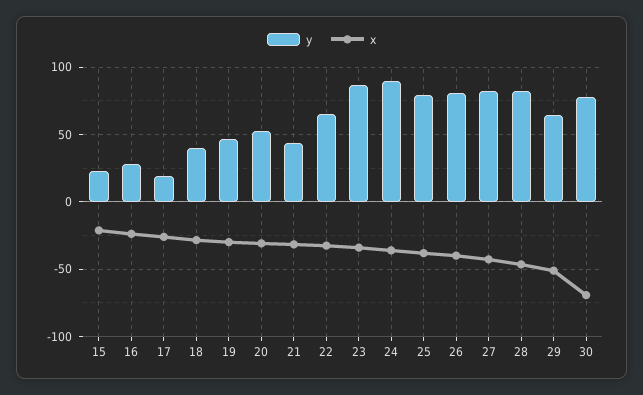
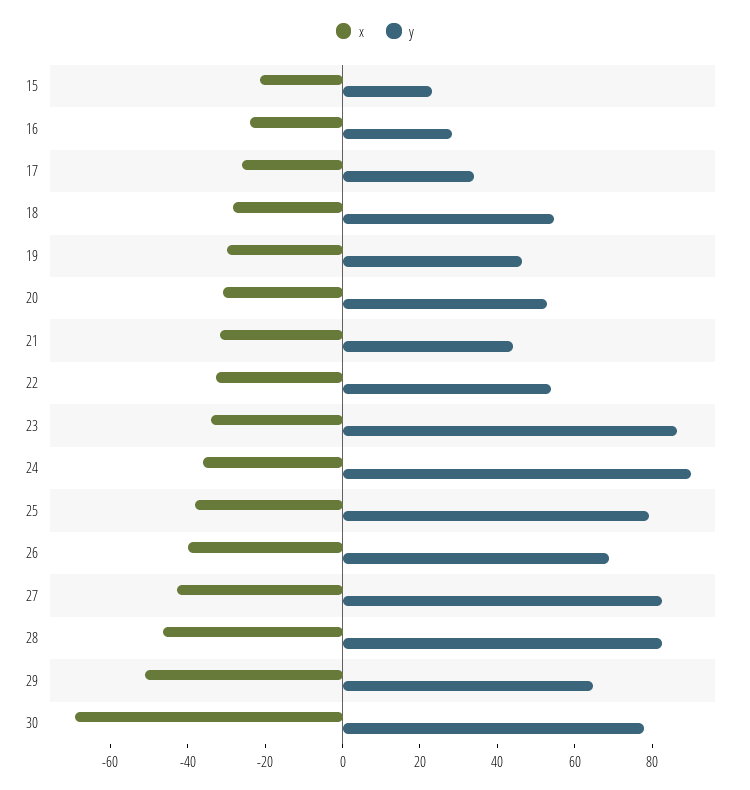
y, 17: 20 -> 35
y, 18: 40 -> 55
y, 22: 65 -> 55
y, 26: 80 -> 70

